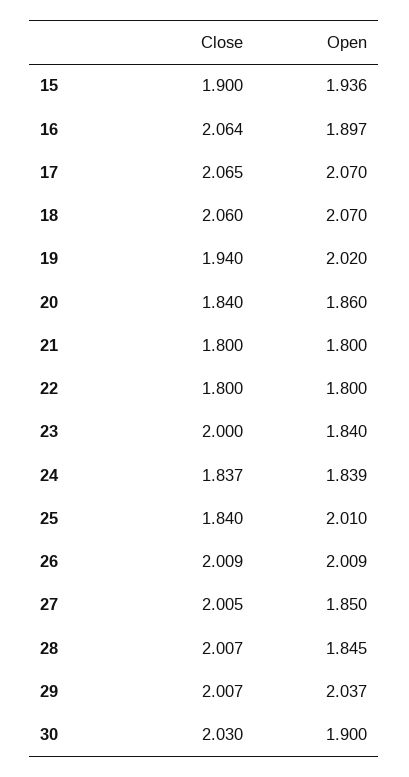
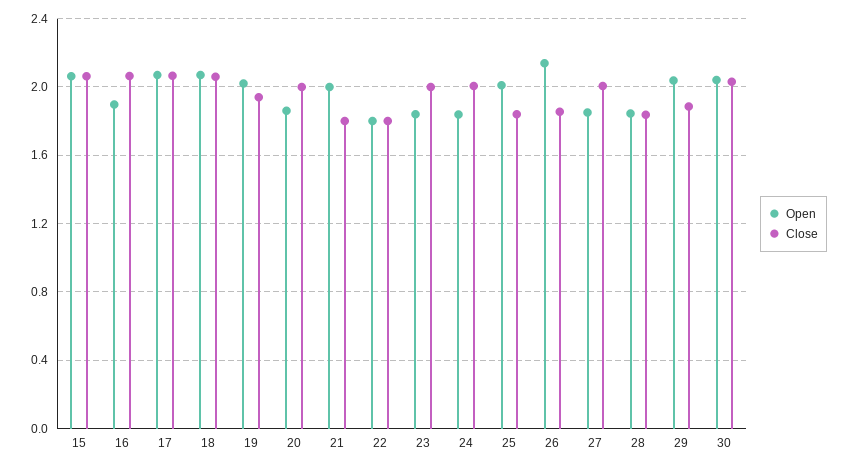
Close, 15: 1.9 -> 2.05
Open, 15: 1.936 -> 2.05
Close, 20: 1.84 -> 2
Open, 21: 1.8 -> 2
Close, 24: 1.837 -> 2
Close, 26: 2.009 -> 1.85
Open, 26: 2.009 -> 2.15
Close, 28: 2.007 -> 1.85
Close, 29: 2.007 -> 1.9
Open, 30: 1.9 -> 2.05

